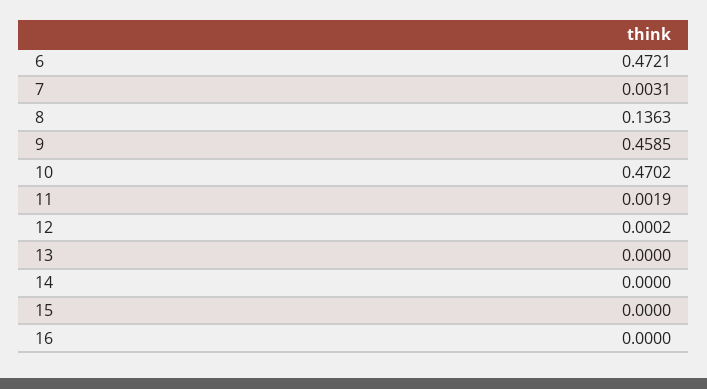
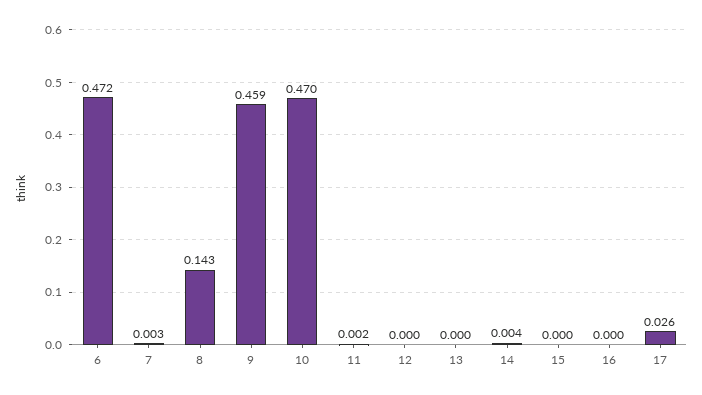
8: 0.1363 -> 0.143
14: 0 -> 0.004
17: none -> 0.026

